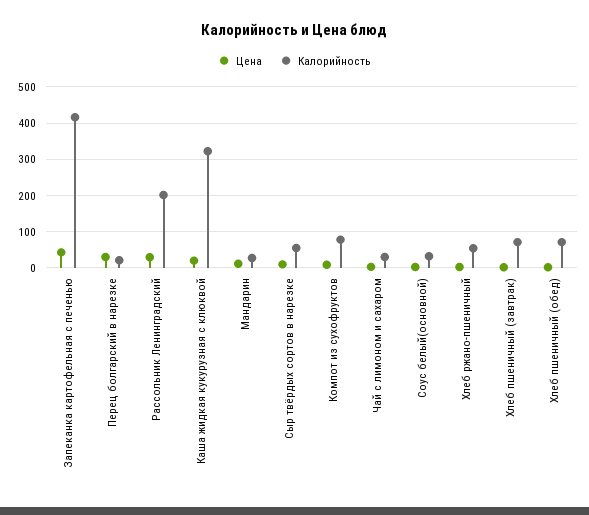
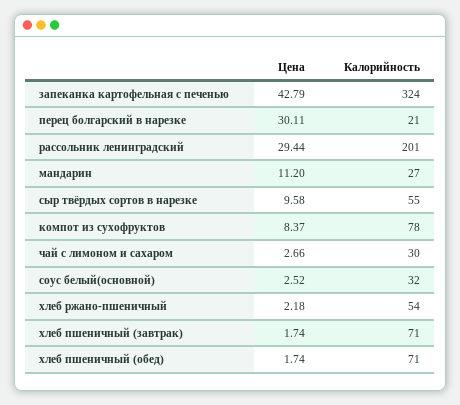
Калорийность, Запеканка картофельная с печенью: 420 -> 324
Цена, Каша жидкая кукурузная с клюквой: 20 -> none
Калорийность, Каша жидкая кукурузная с клюквой: 320 -> none

